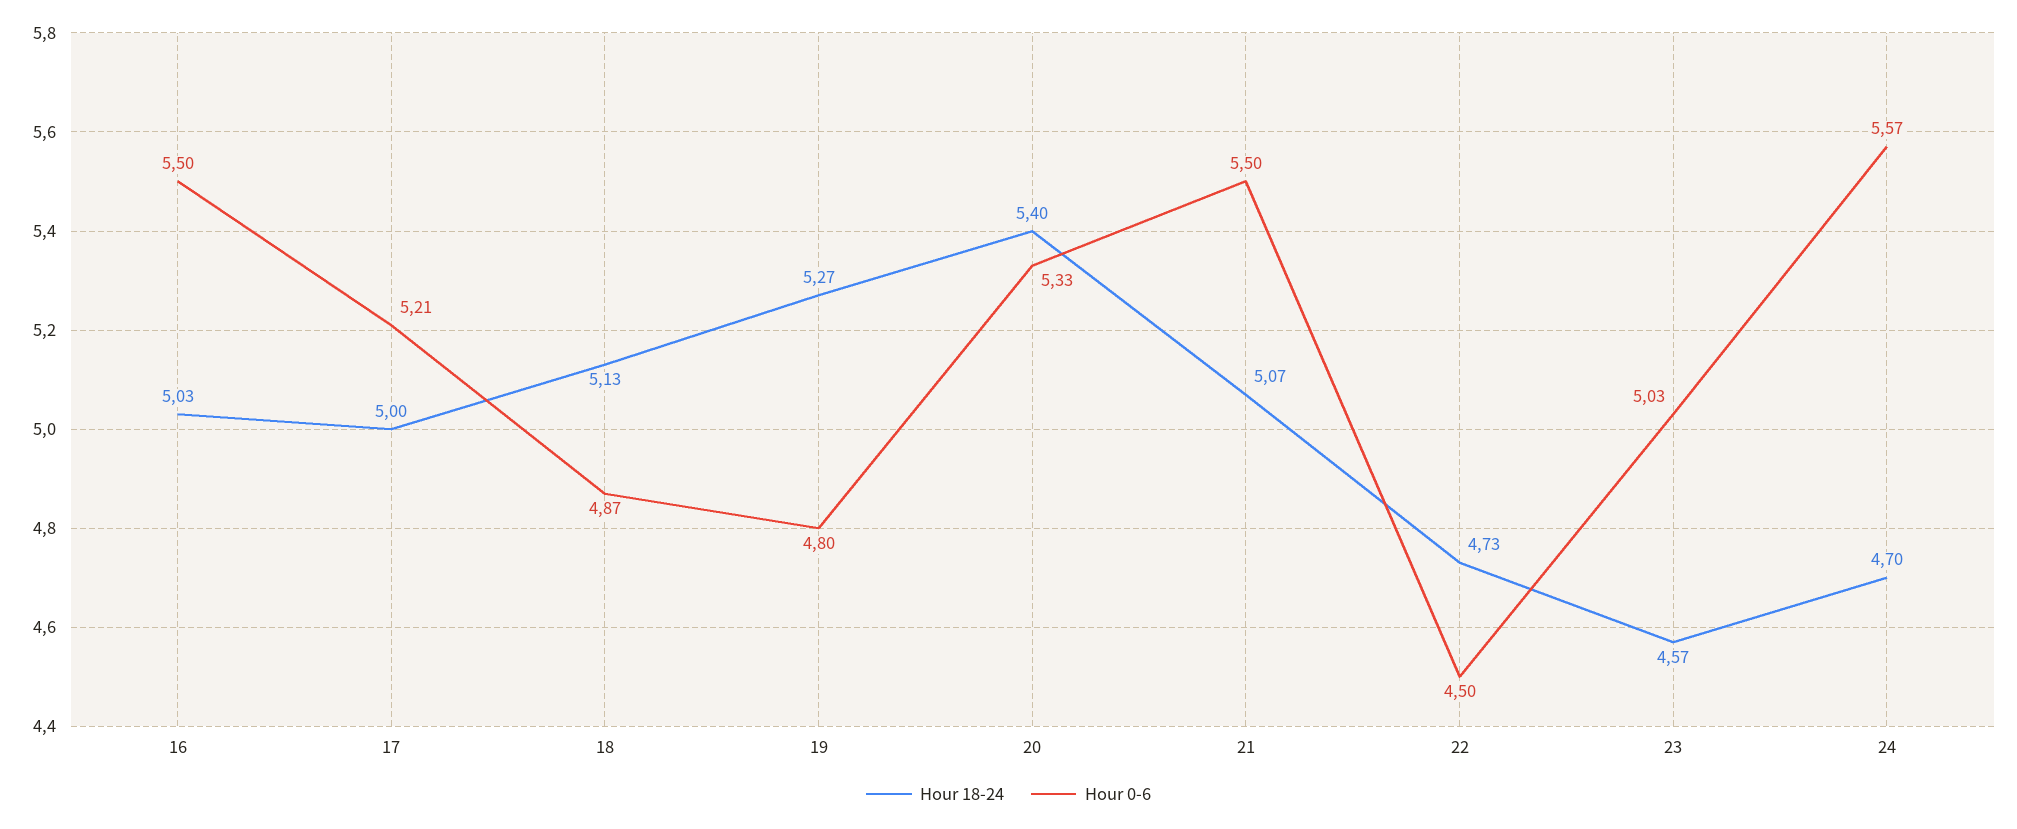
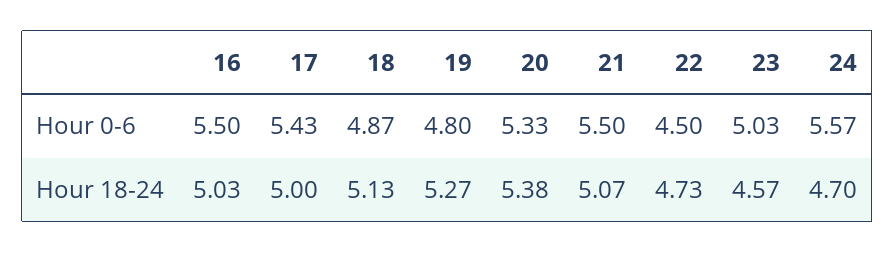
Hour 0-6, 17: 5.21 -> 5.43
Hour 18-24, 20: 5.4 -> 5.38

